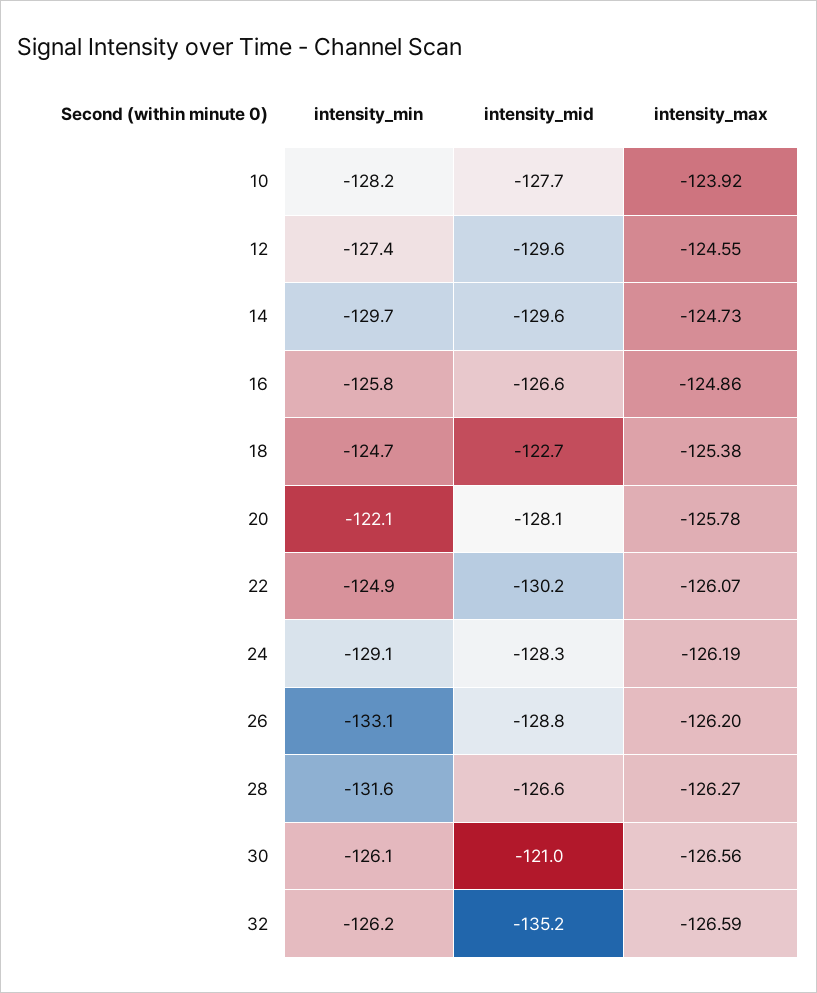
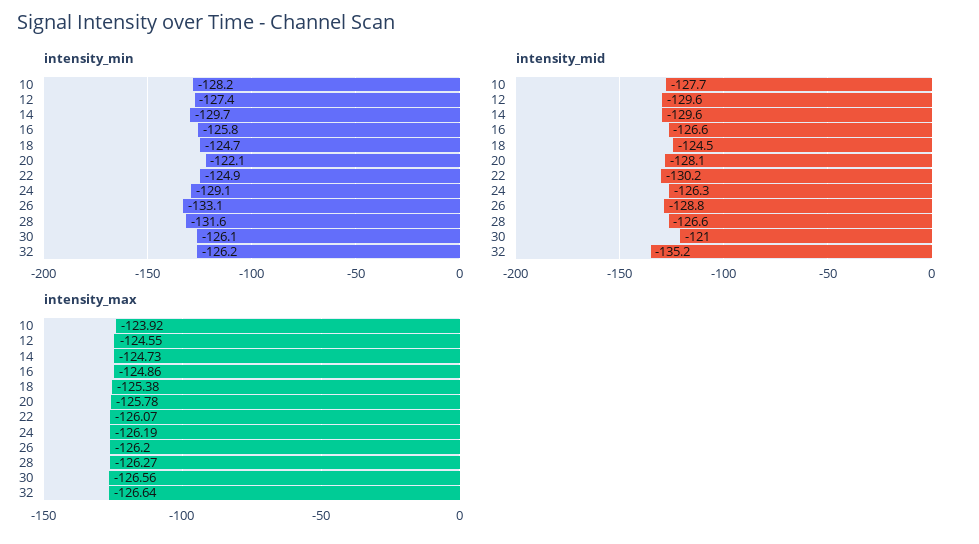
intensity_mid, 18: -122.7 -> -124.5
intensity_mid, 24: -128.3 -> -126.3
intensity_max, 32: -126.59 -> -126.64

